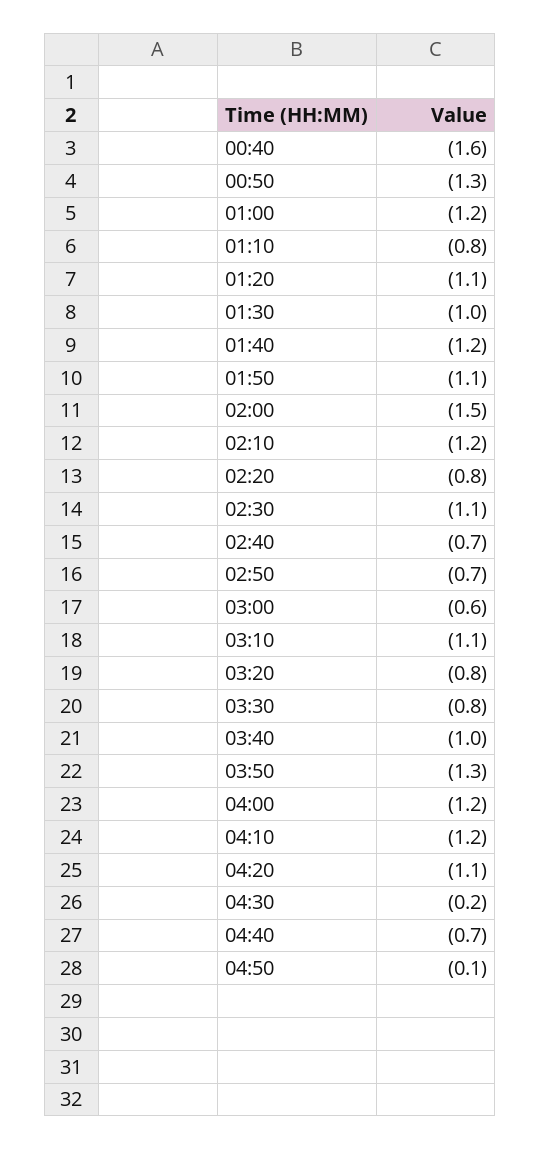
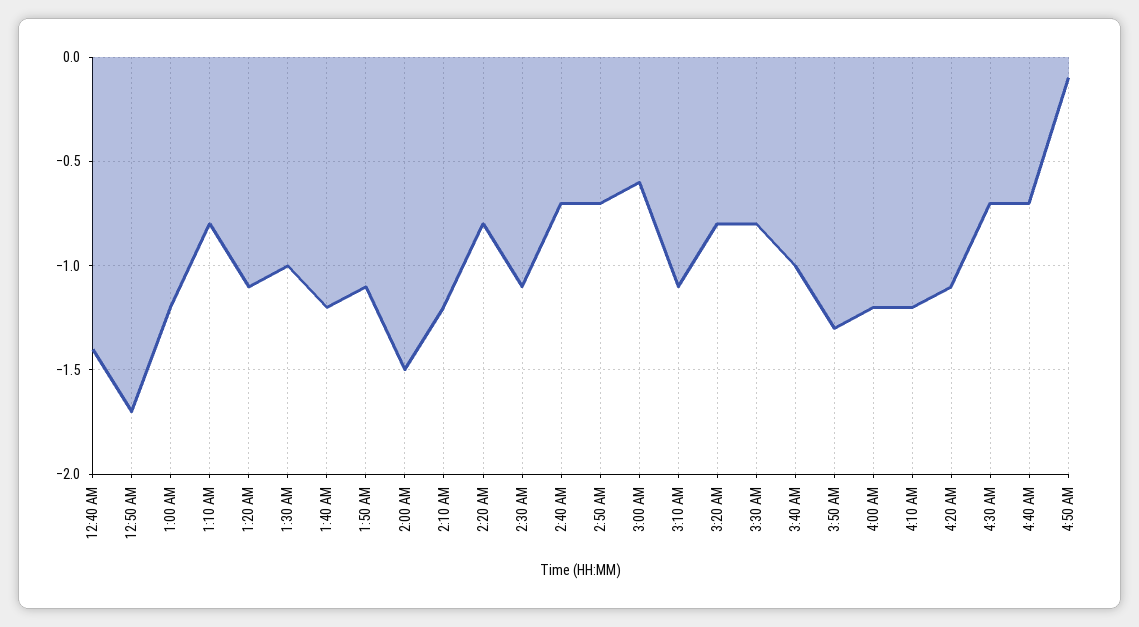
00:40: -1.6 -> -1.4
00:50: -1.3 -> -1.7
04:30: -0.2 -> -0.7

